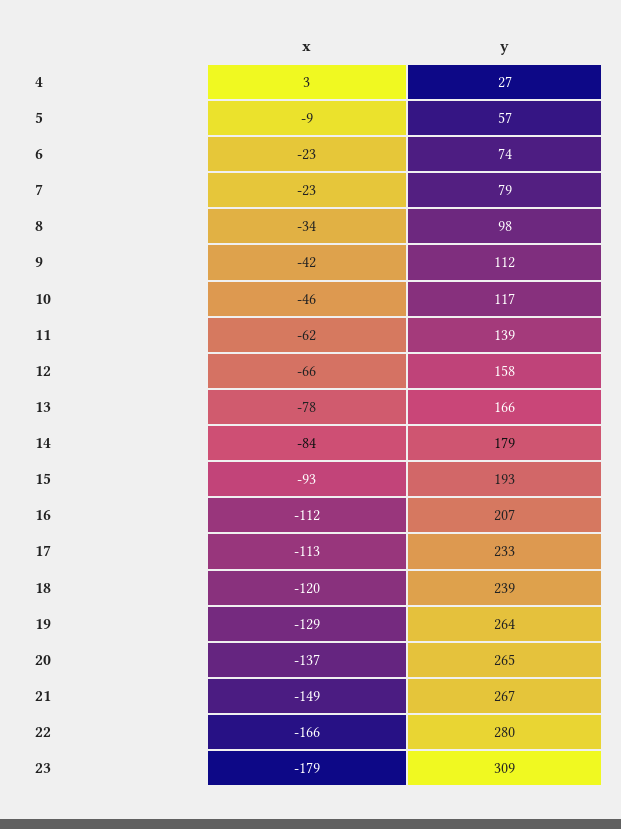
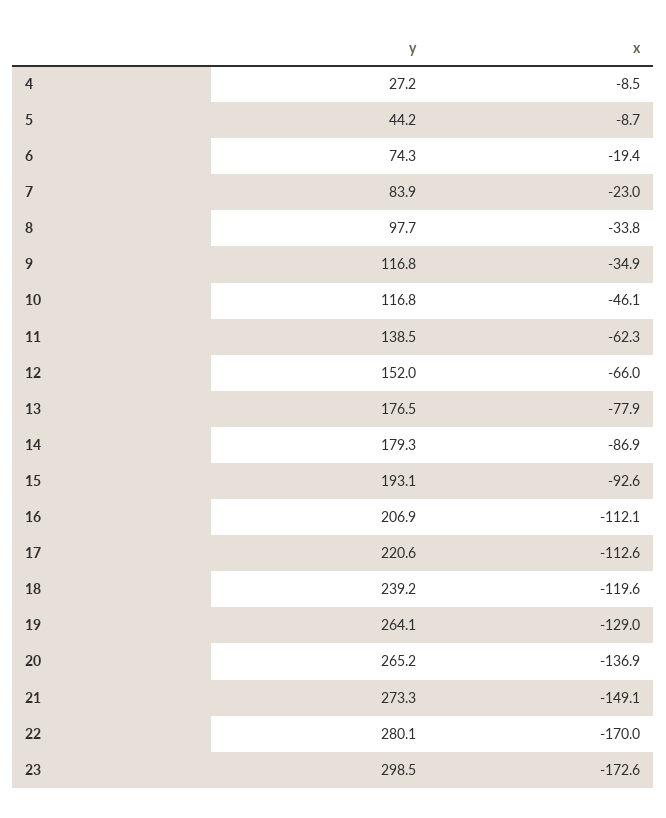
x, 4: 3 -> -8.5
y, 5: 57 -> 44.2
x, 6: -23 -> -19.4
y, 7: 79 -> 83.9
x, 9: -42 -> -34.9
y, 9: 112 -> 116.8
y, 12: 158 -> 152
y, 13: 166 -> 176.5
x, 14: -84 -> -86.9
y, 17: 233 -> 220.6
y, 21: 267 -> 273.3
x, 22: -166 -> -170
x, 23: -179 -> -172.6
y, 23: 309 -> 298.5

